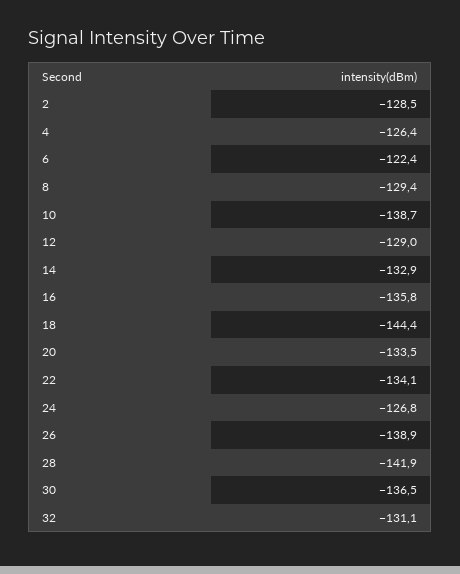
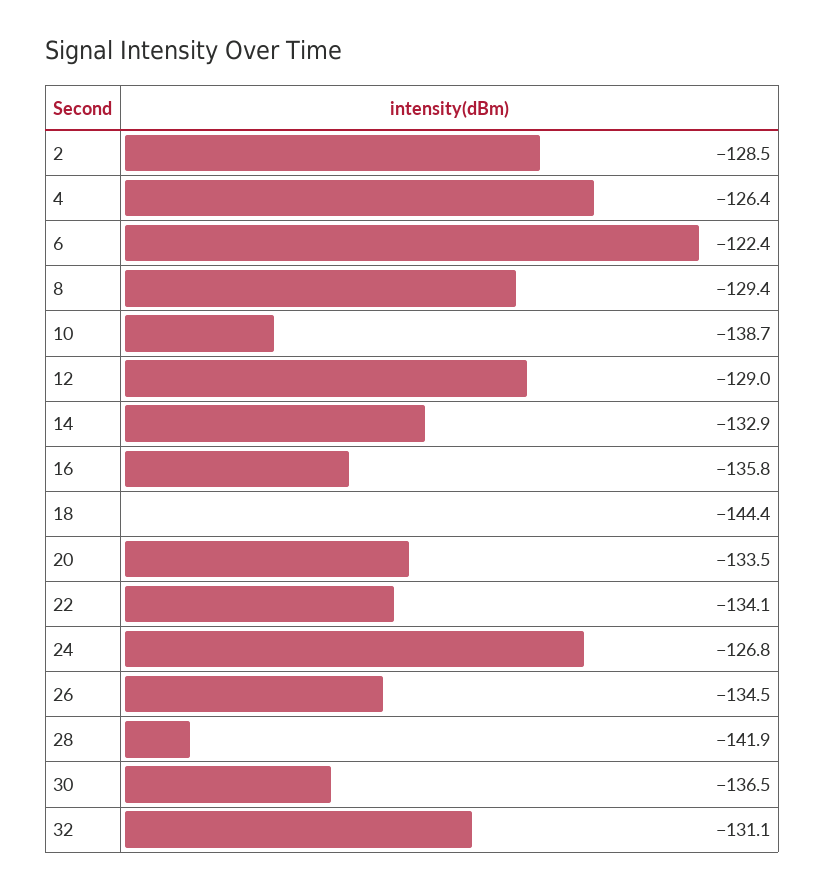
26: -138.9 -> -134.5

